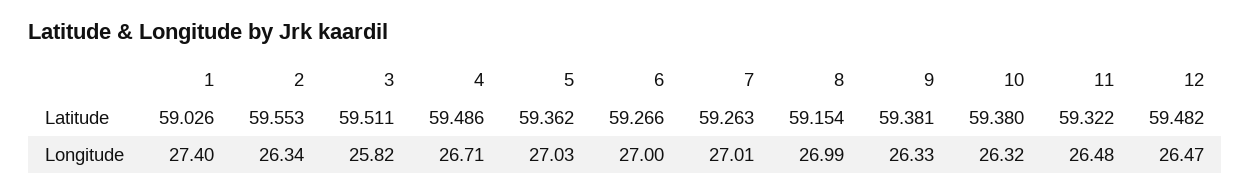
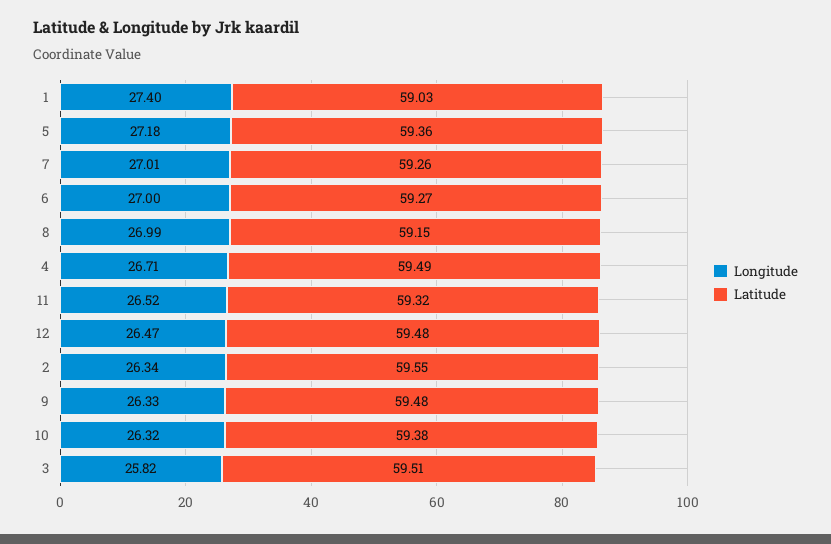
Latitude, 9: 59.381 -> 59.48
Longitude, 5: 27.03 -> 27.18
Longitude, 11: 26.48 -> 26.52

